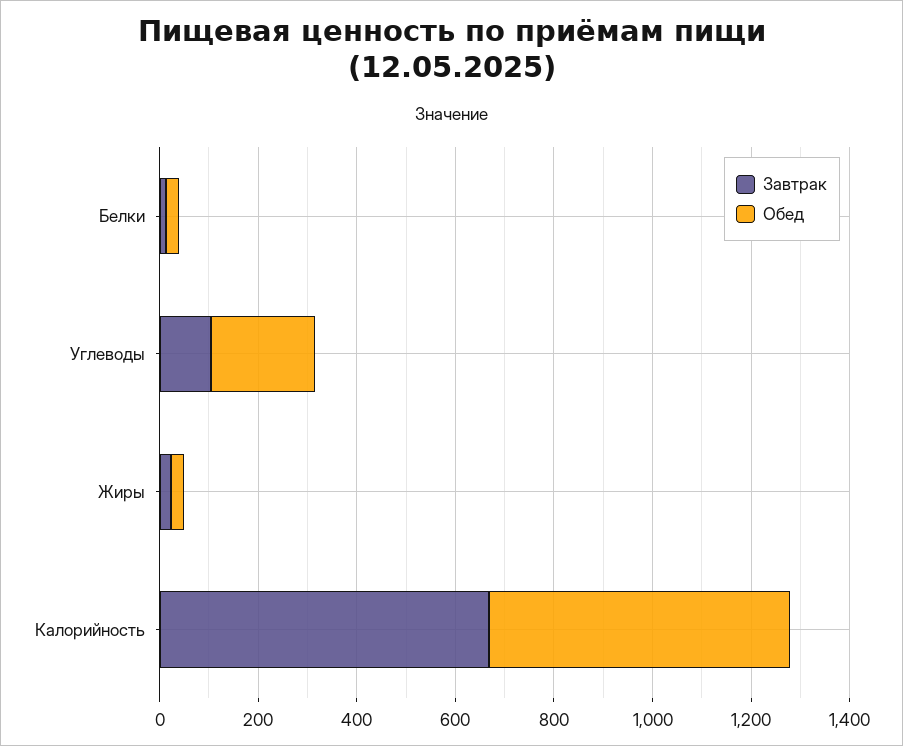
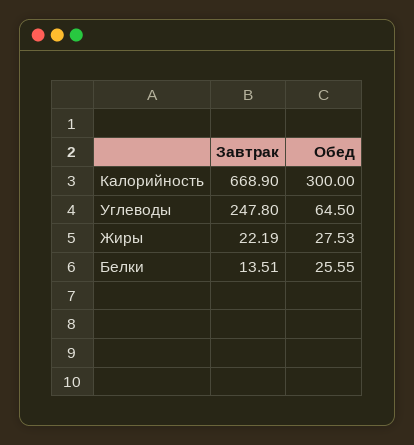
Завтрак, Углеводы: 100 -> 247.8
Обед, Углеводы: 200 -> 64.5
Обед, Калорийность: 600 -> 300

